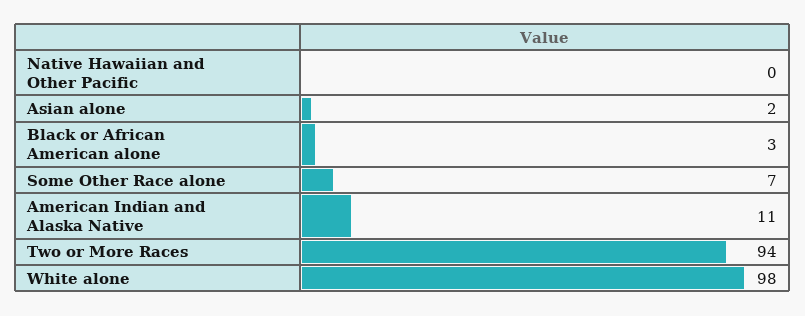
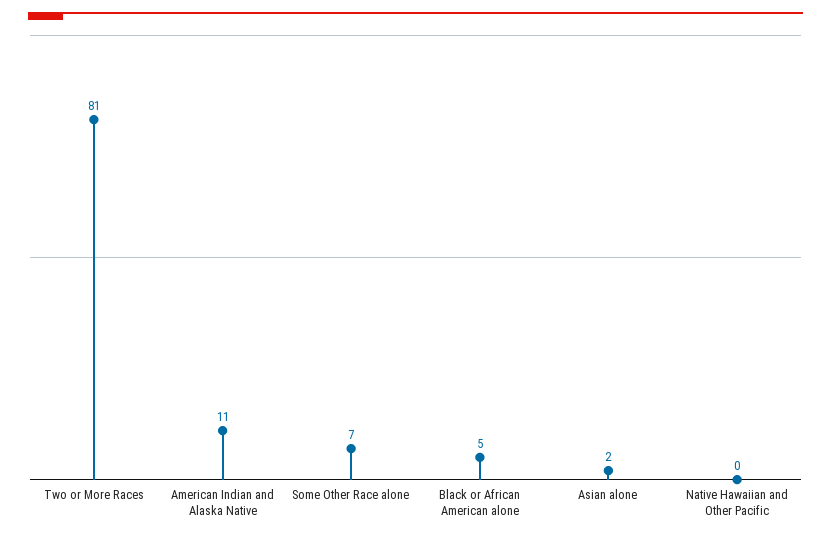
Black or African American alone: 3 -> 5
Two or More Races: 94 -> 81
White alone: 98 -> none

